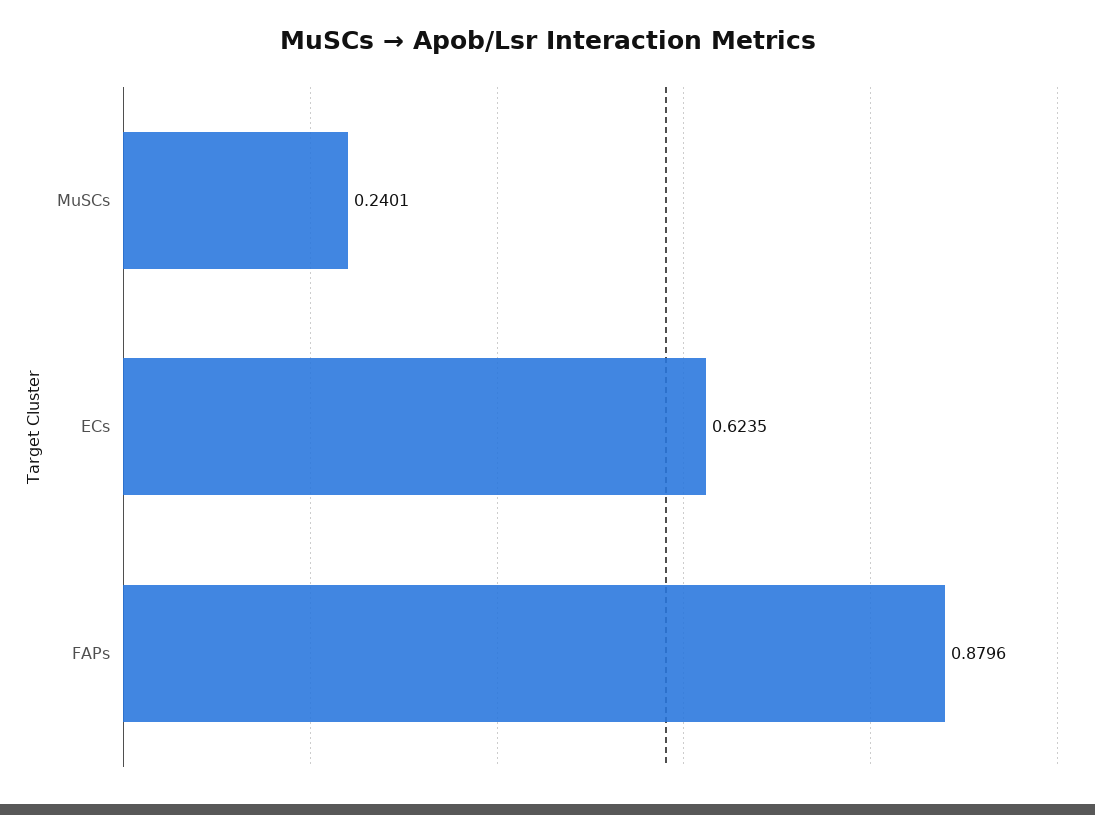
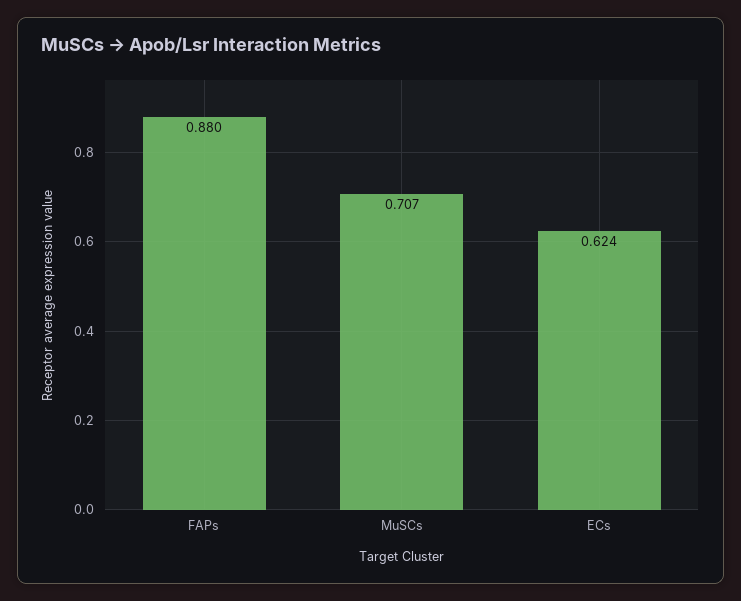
MuSCs: 0.2401 -> 0.707

